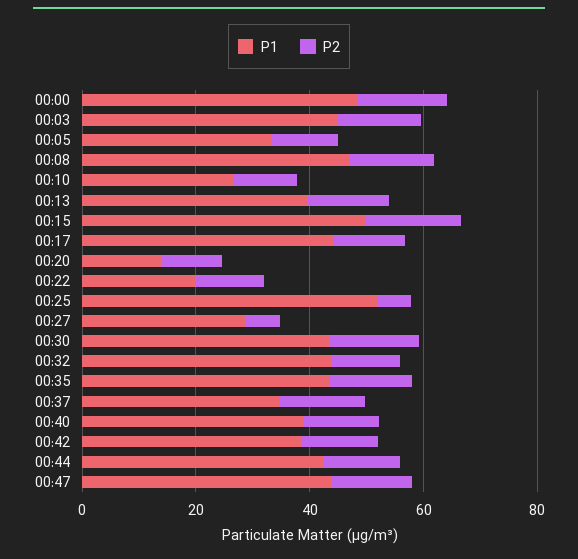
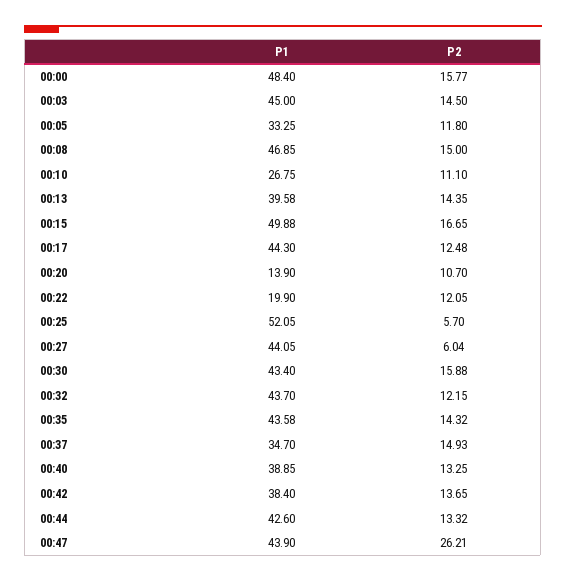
P1, 00:27: 30 -> 44.05
P2, 00:47: 15 -> 26.21

